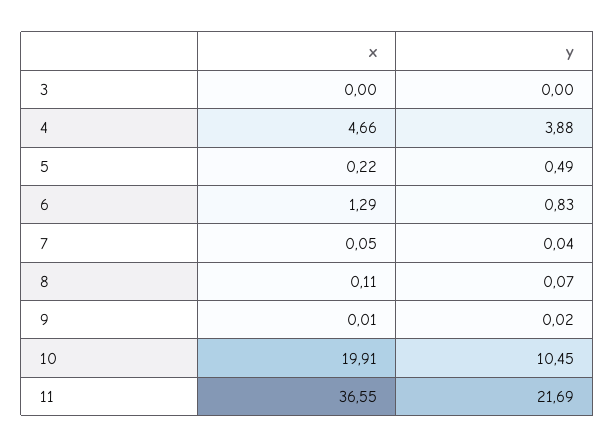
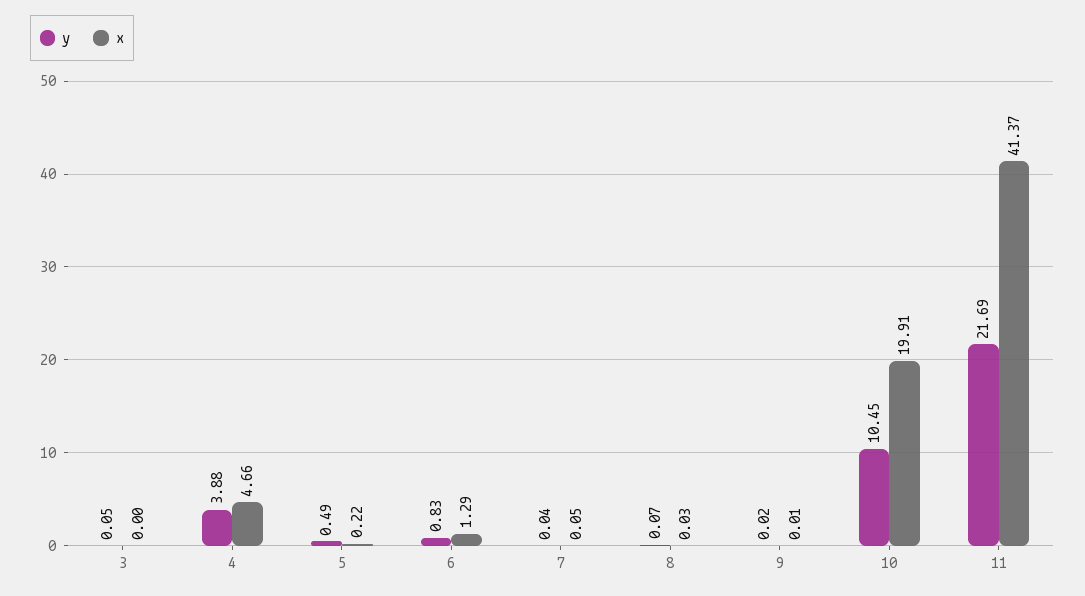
y, 3: 0 -> 0.05
x, 8: 0.11 -> 0.03
x, 11: 36.55 -> 41.37

